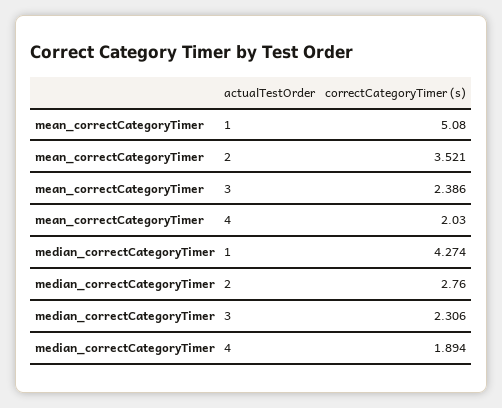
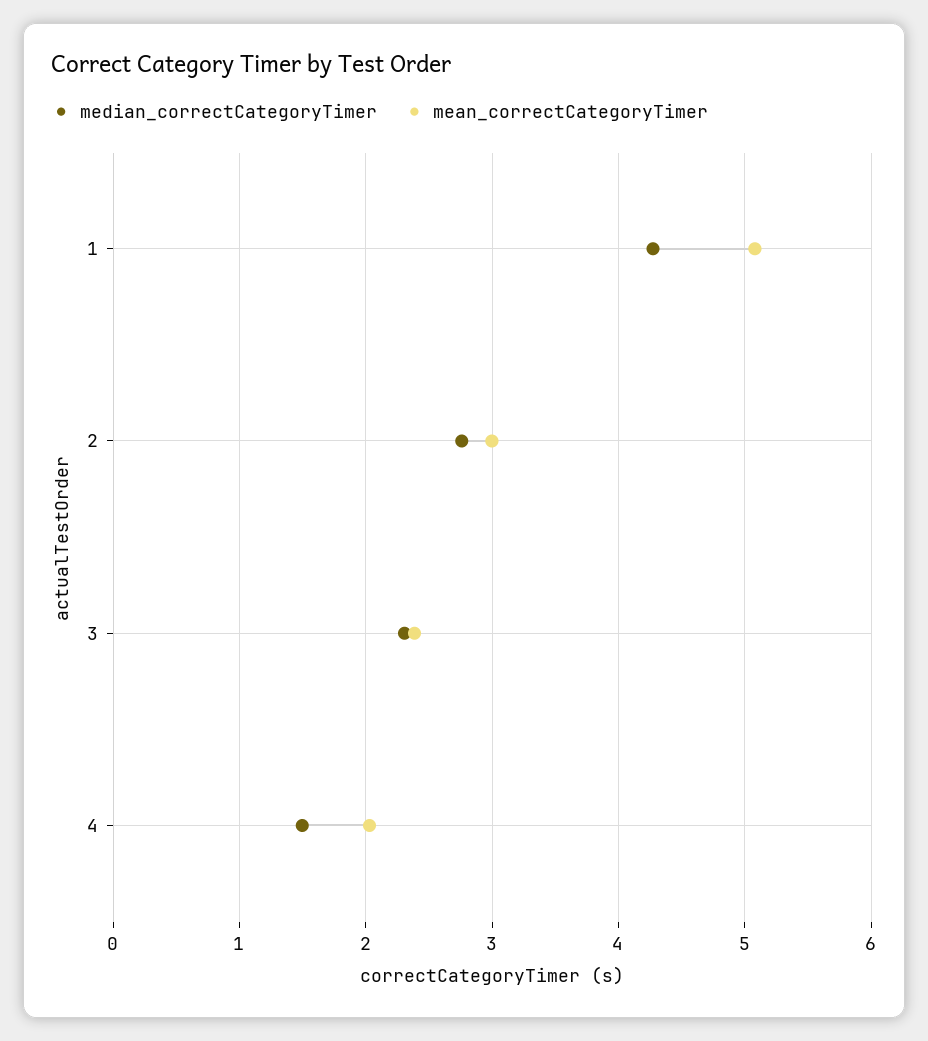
mean_correctCategoryTimer, 2: 3.521 -> 3
median_correctCategoryTimer, 4: 1.894 -> 1.5

